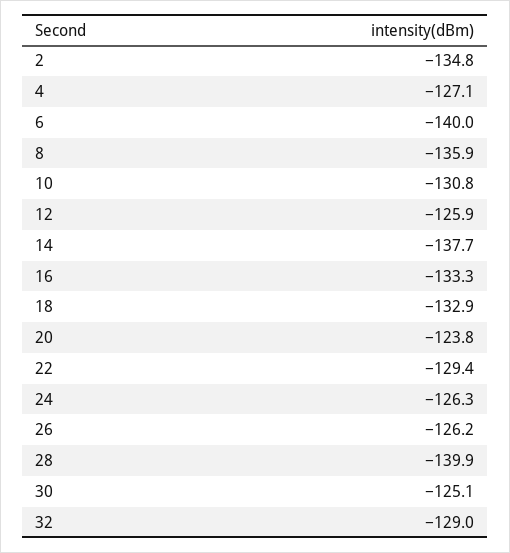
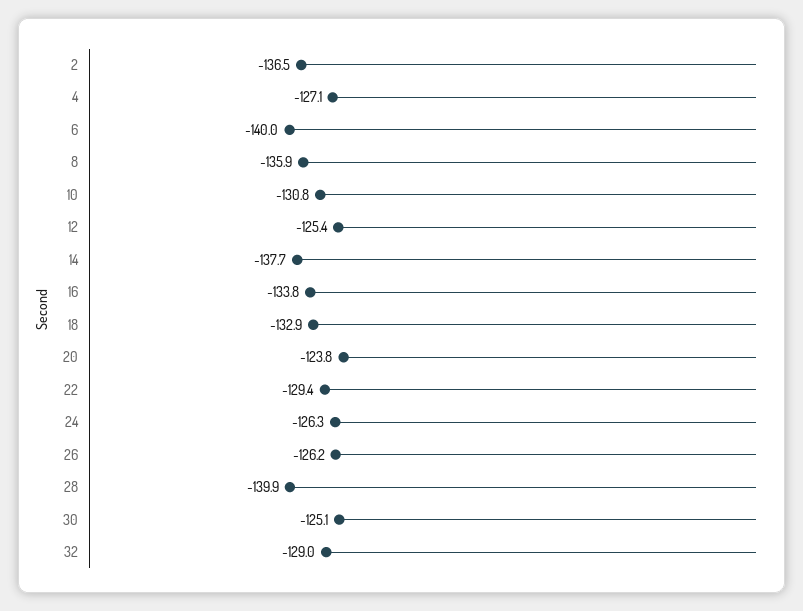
2: -134.8 -> -136.5
12: -125.9 -> -125.4
16: -133.3 -> -133.8

